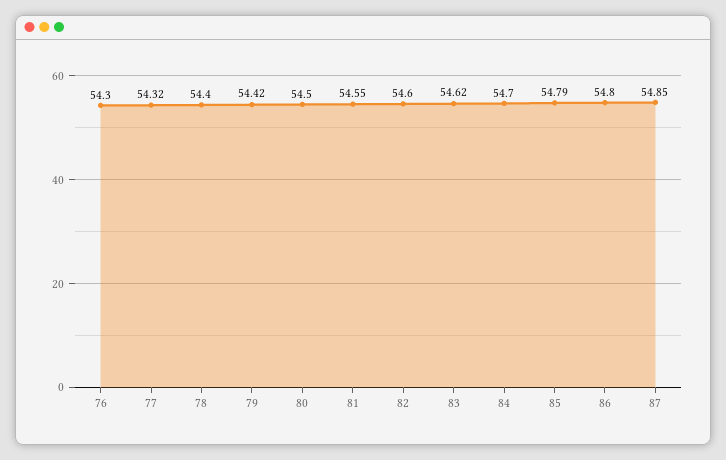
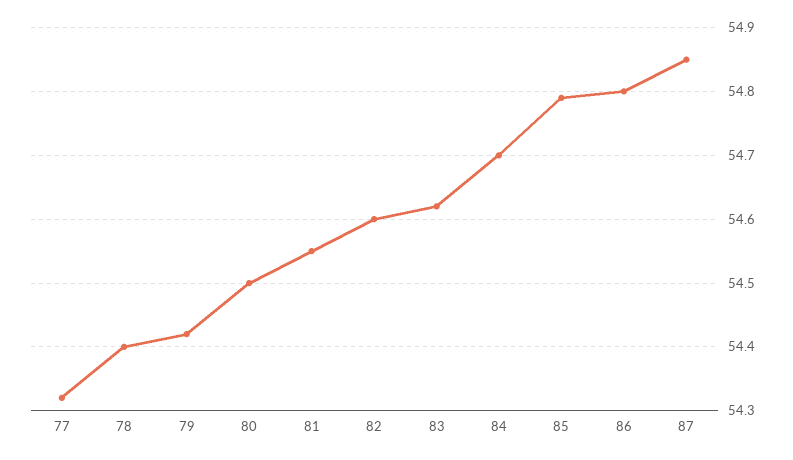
76: 54.3 -> none

